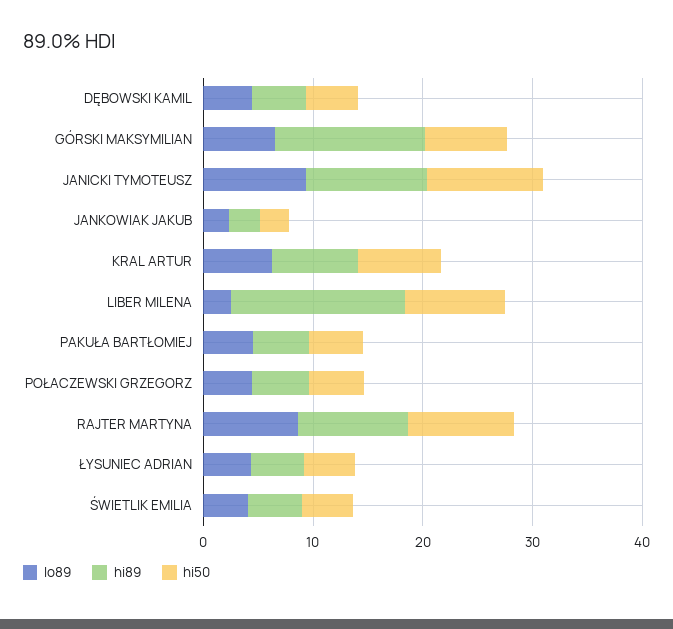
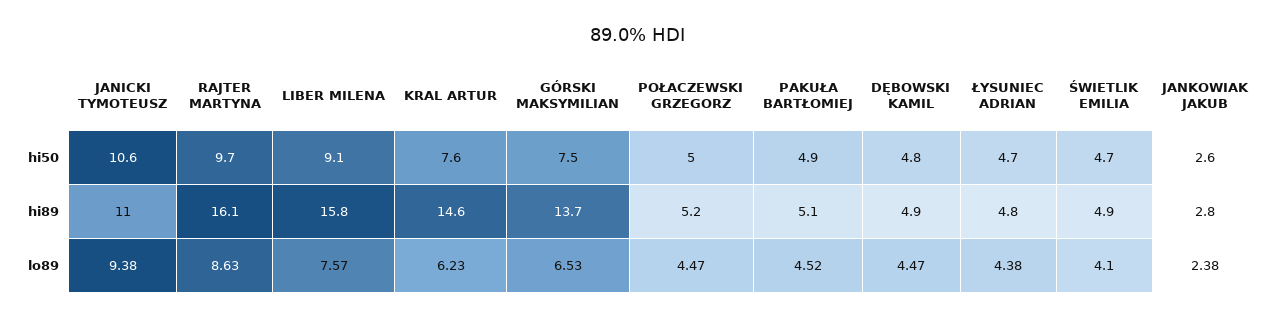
hi89, KRAL ARTUR: 8 -> 14.6
lo89, LIBER MILENA: 2 -> 7.57
hi89, RAJTER MARTYNA: 10 -> 16.1

